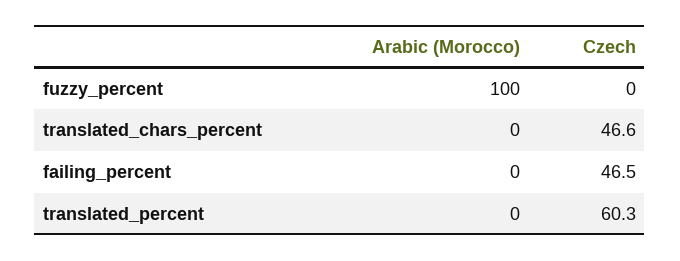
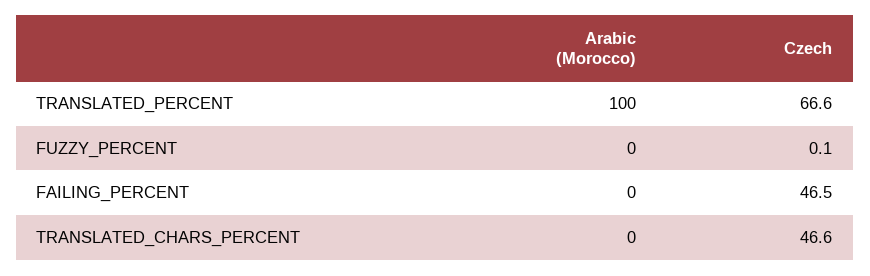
Arabic (Morocco), fuzzy_percent: 100 -> 0
Czech, fuzzy_percent: 0 -> 0.1
Arabic (Morocco), translated_percent: 0 -> 100
Czech, translated_percent: 60.3 -> 66.6

